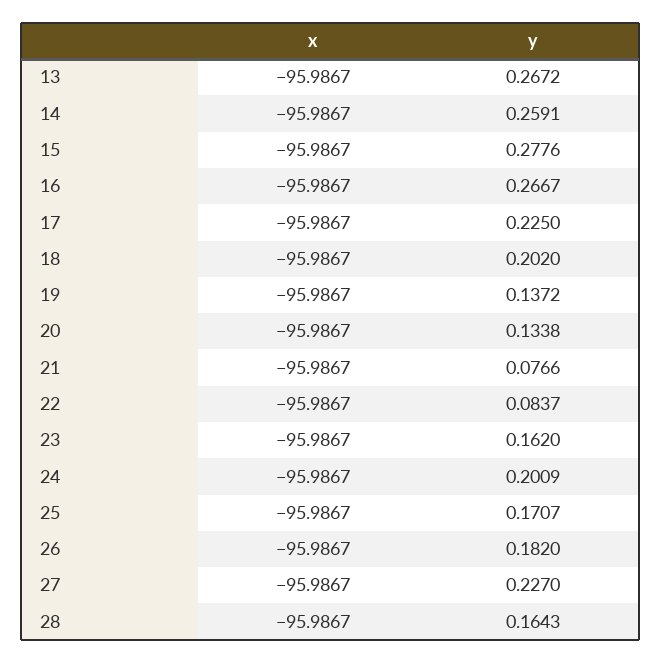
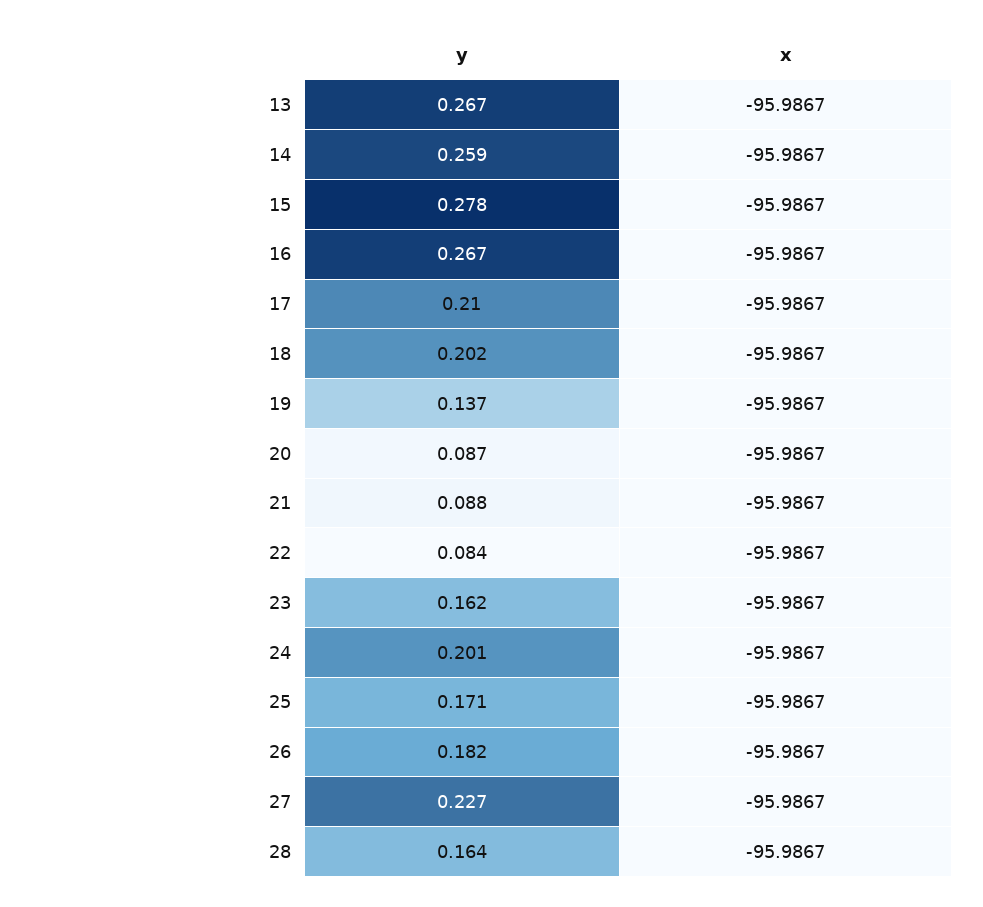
y, 17: 0.225 -> 0.21
y, 20: 0.1338 -> 0.087
y, 21: 0.0766 -> 0.088

